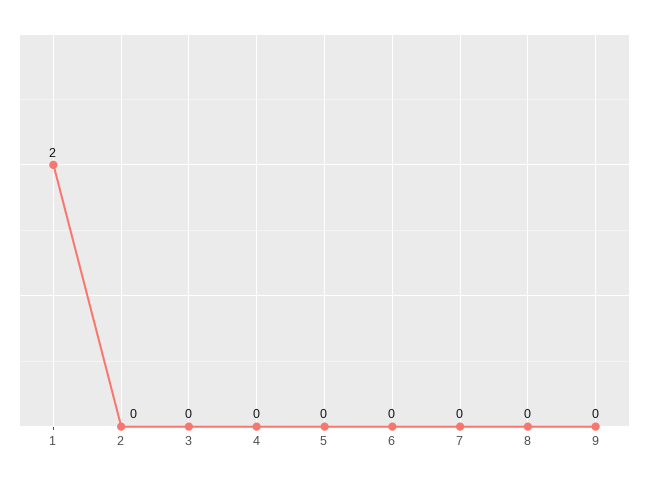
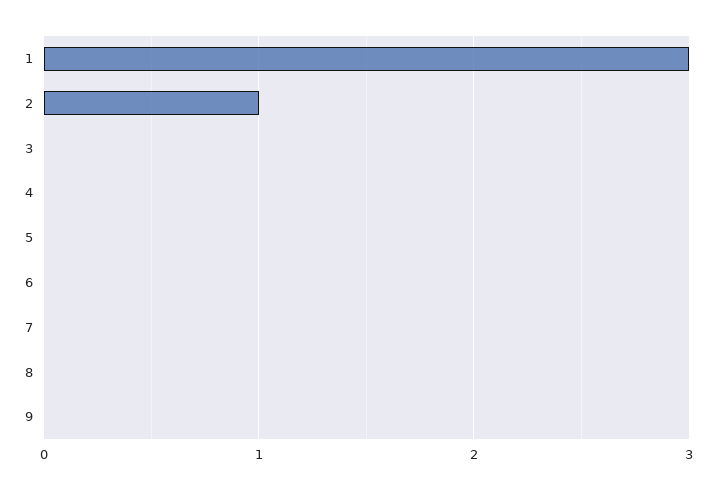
1: 2 -> 3
2: 0 -> 1

